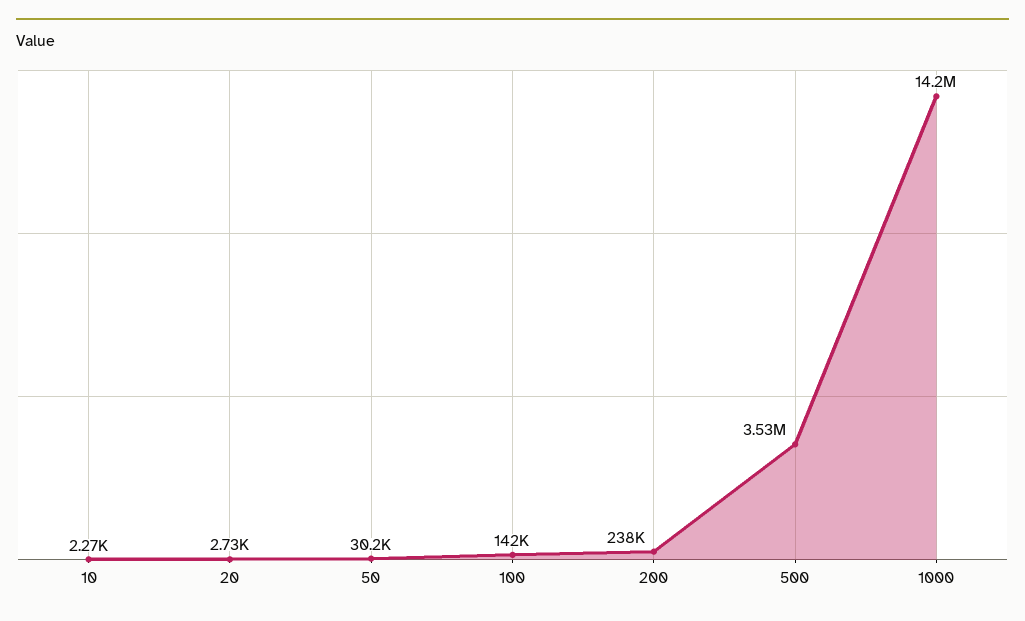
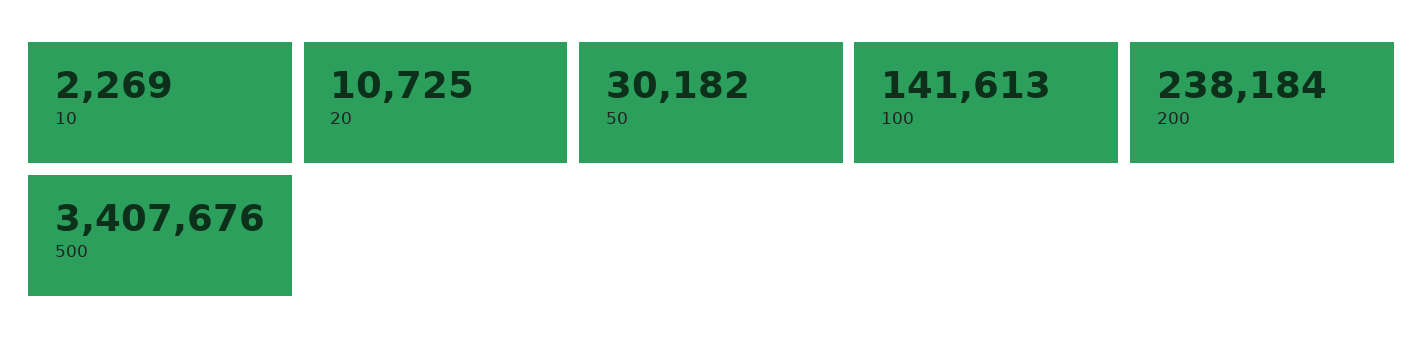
20: 2730 -> 10725
500: 3530000 -> 3407676
1000: 14200000 -> none

